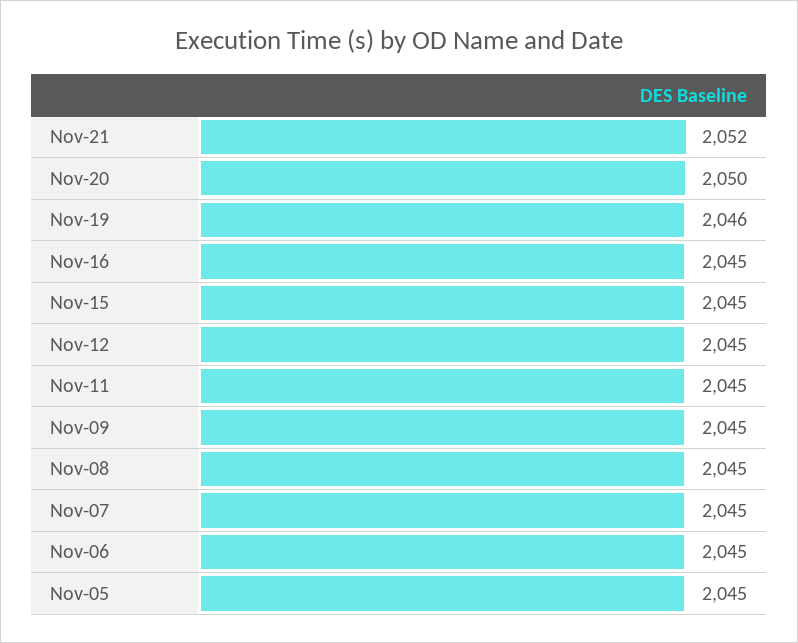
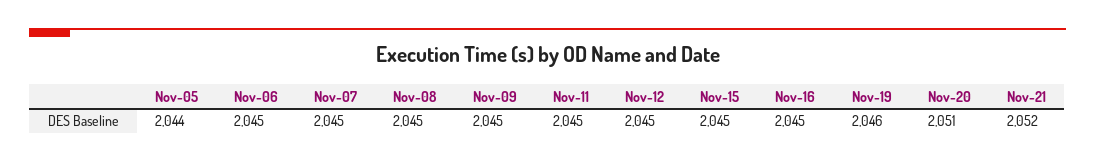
Nov-20: 2050 -> 2051
Nov-05: 2045 -> 2044

